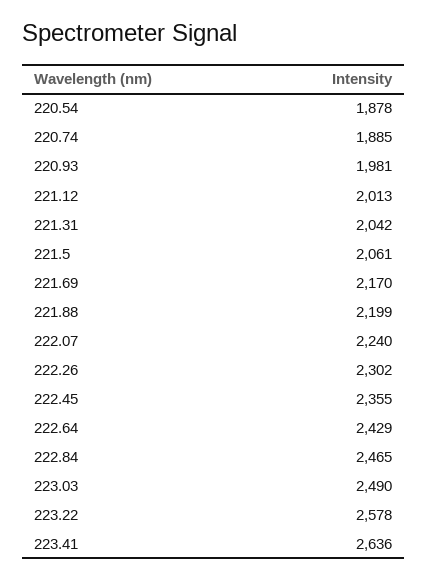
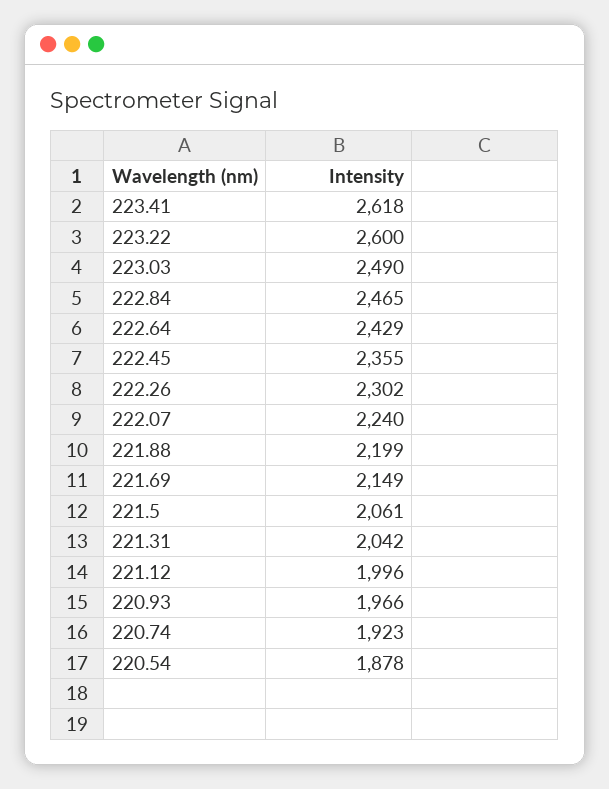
220.74: 1885 -> 1923
220.93: 1981 -> 1966
221.12: 2013 -> 1996
221.69: 2170 -> 2149
223.22: 2578 -> 2600
223.41: 2636 -> 2618

